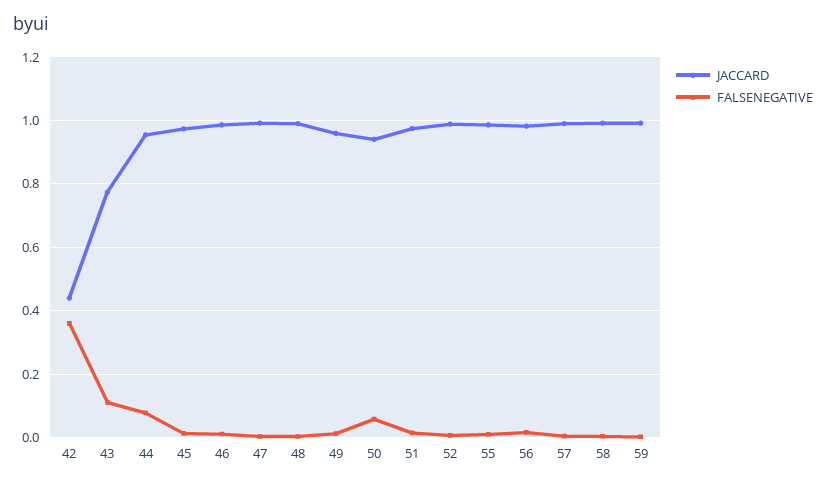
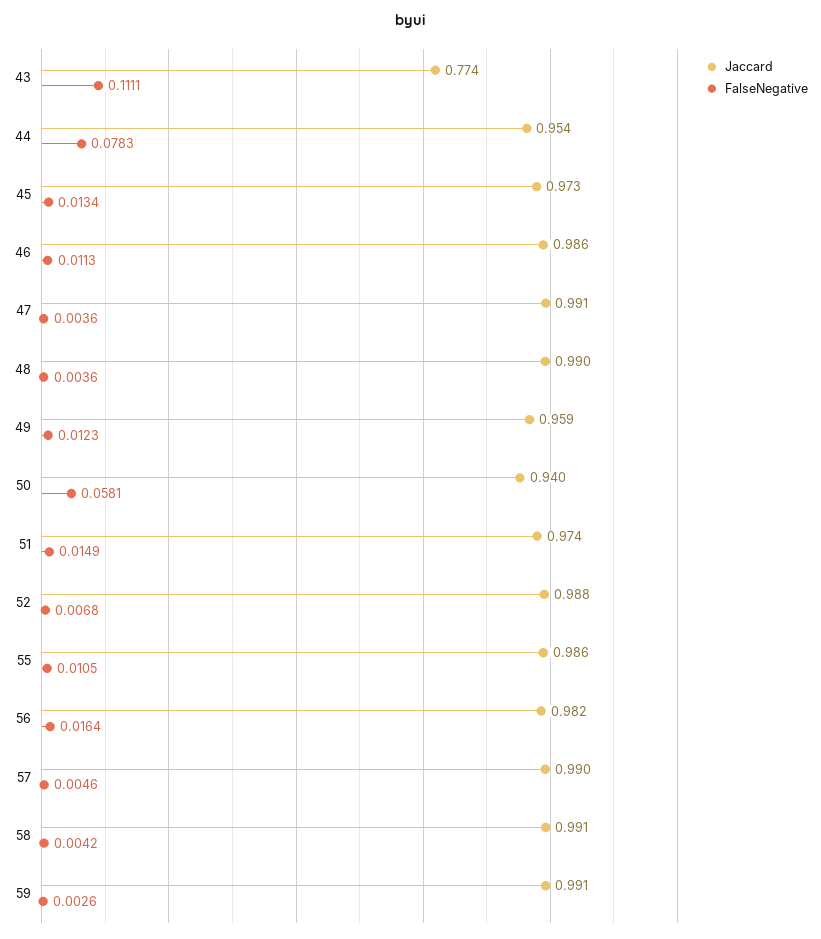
JACCARD, 42: 0.44 -> none
FALSENEGATIVE, 42: 0.36 -> none

